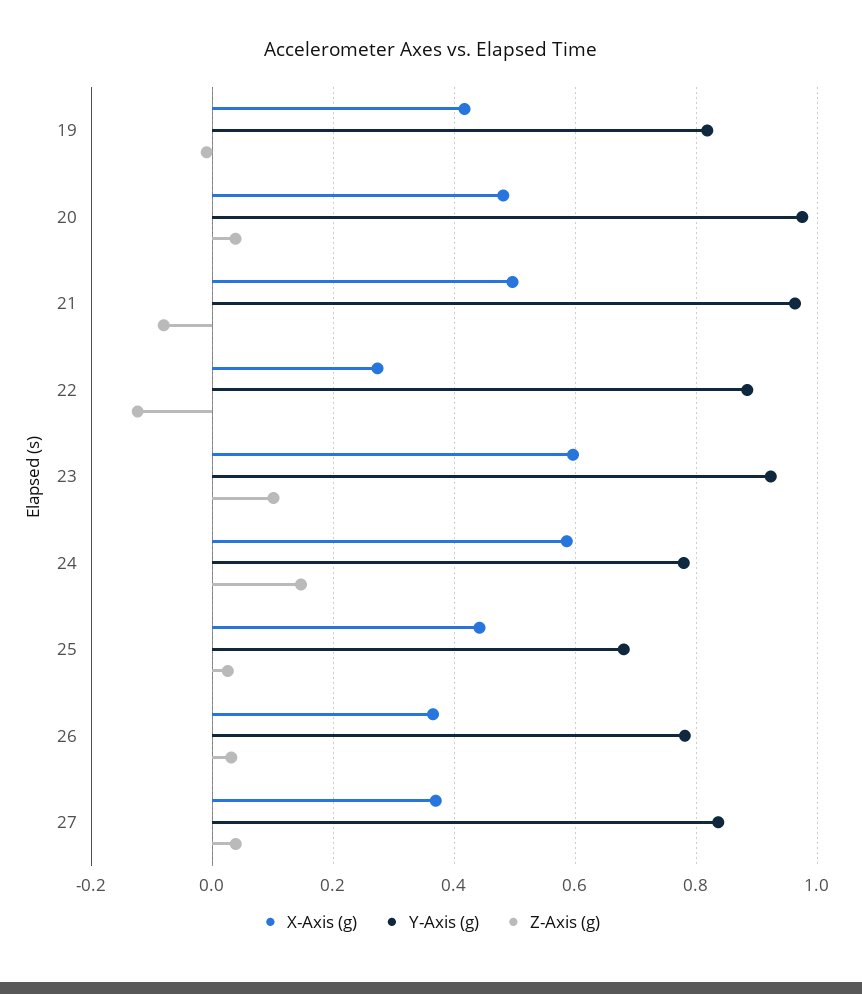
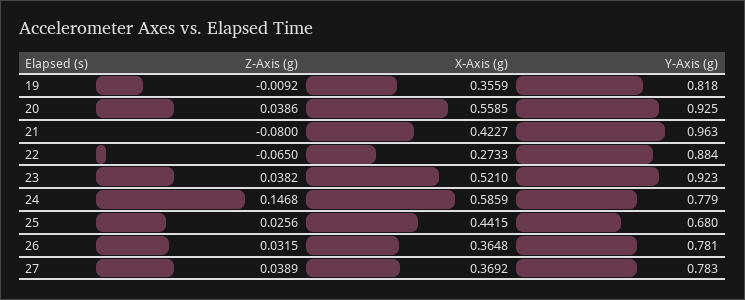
X-Axis (g), 19: 0.42 -> 0.3559
X-Axis (g), 20: 0.48 -> 0.5585
Y-Axis (g), 20: 0.98 -> 0.925
X-Axis (g), 21: 0.5 -> 0.4227
Z-Axis (g), 22: -0.12 -> -0.065
X-Axis (g), 23: 0.6 -> 0.521
Z-Axis (g), 23: 0.1 -> 0.0382
Y-Axis (g), 27: 0.84 -> 0.783

